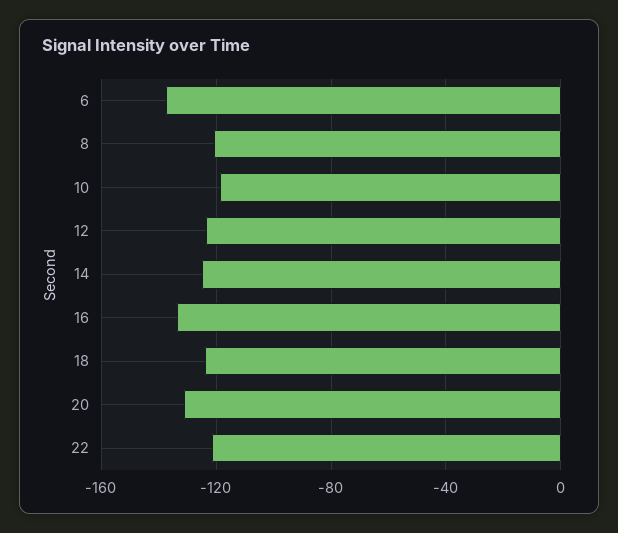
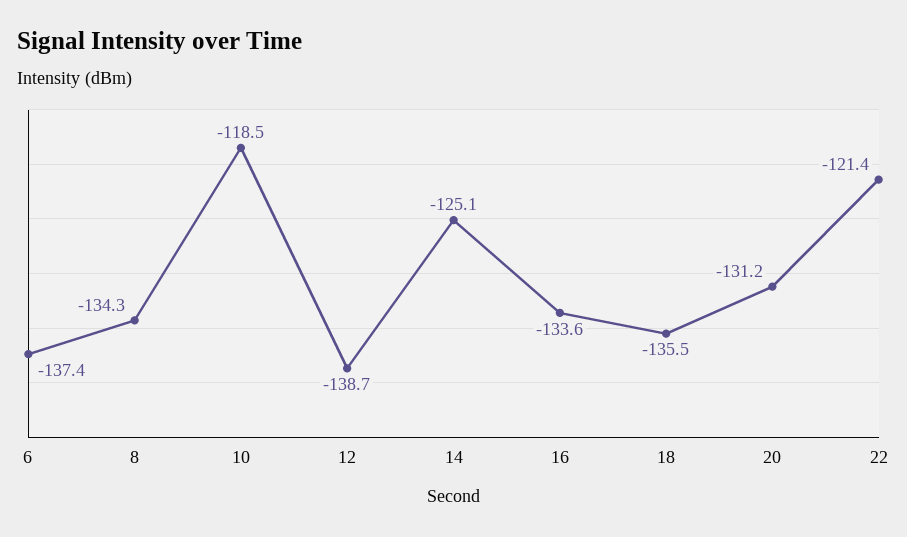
8: -120 -> -134.3
12: -125 -> -138.7
18: -125 -> -135.5

